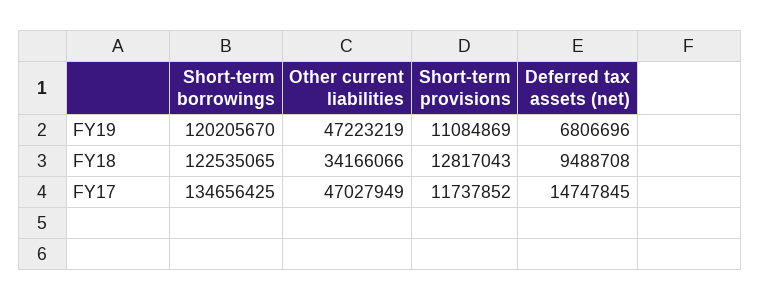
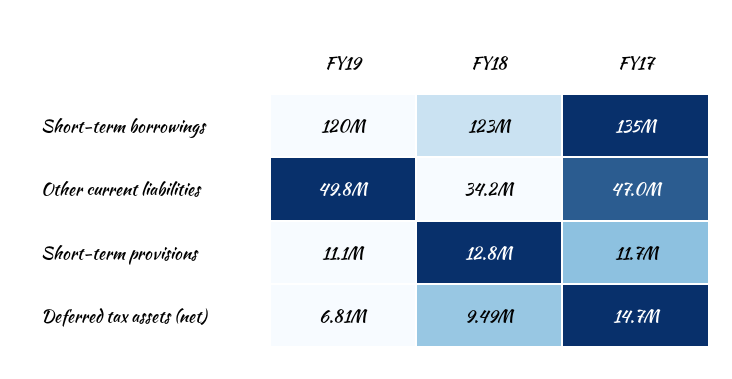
Other current liabilities, FY19: 47223219 -> 49800000

